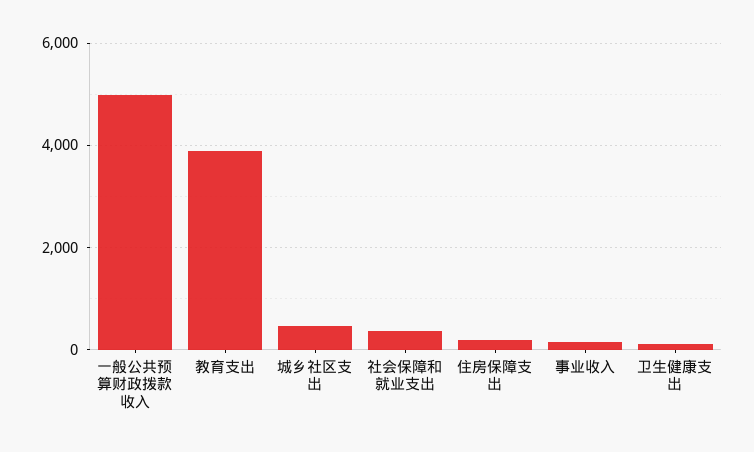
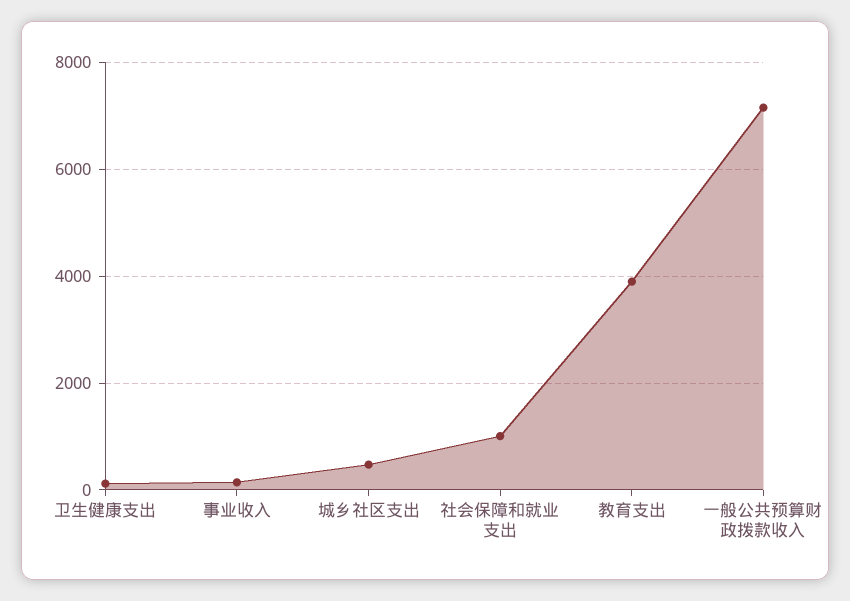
一般公共预算财政拨款收入: 5000 -> 7200
社会保障和就业支出: 400 -> 1000
住房保障支出: 200 -> none

